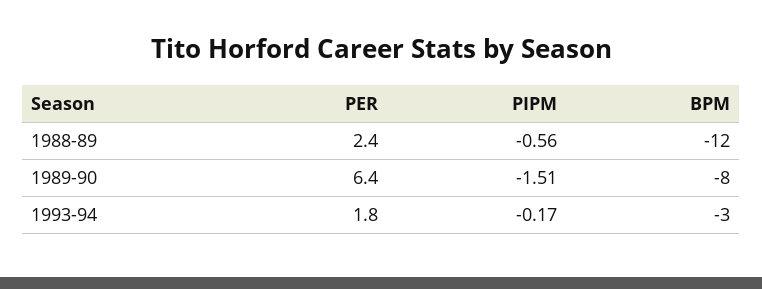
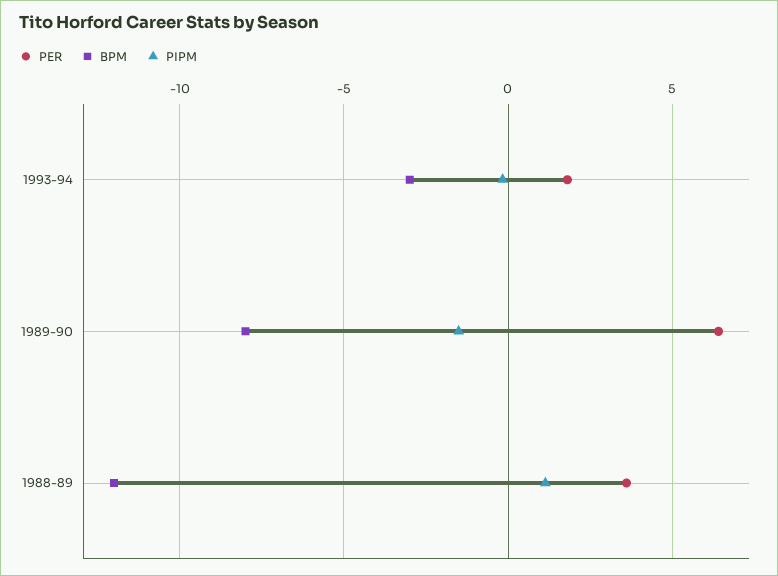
PER, 1988-89: 2.4 -> 3.5
PIPM, 1988-89: -0.56 -> 1

